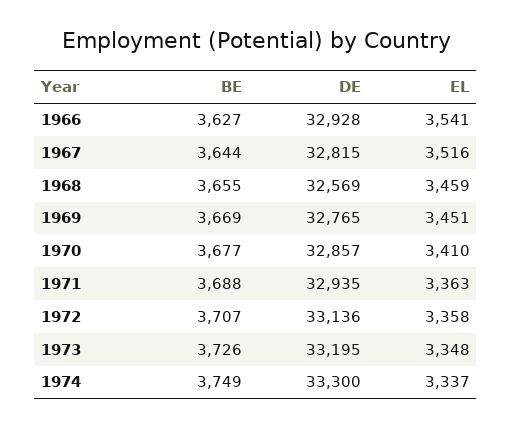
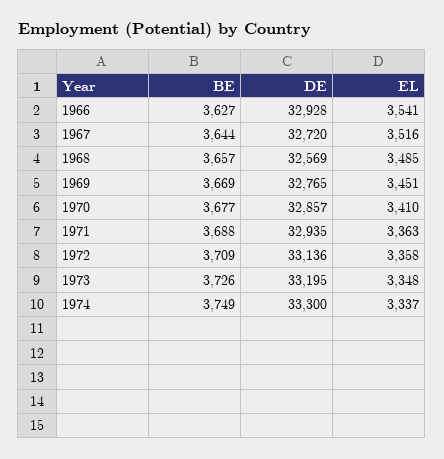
DE, 1967: 32815 -> 32720
BE, 1968: 3655 -> 3657
EL, 1968: 3459 -> 3485
BE, 1972: 3707 -> 3709

